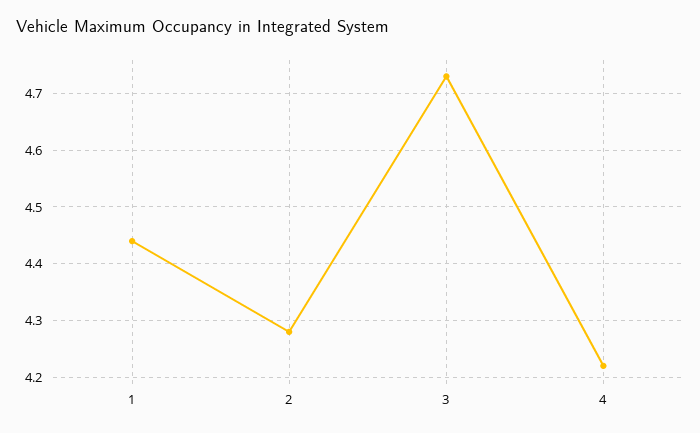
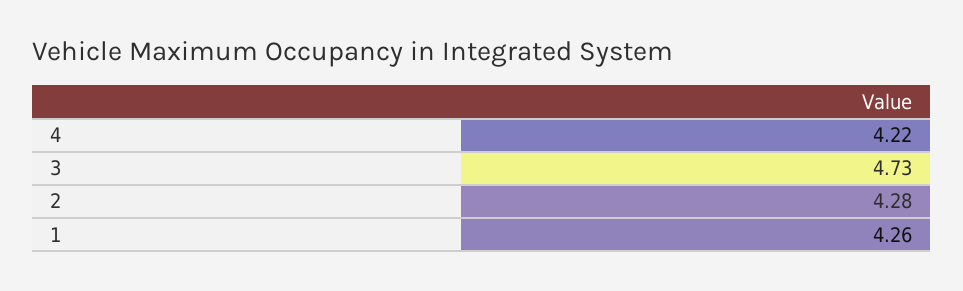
1: 4.45 -> 4.26

